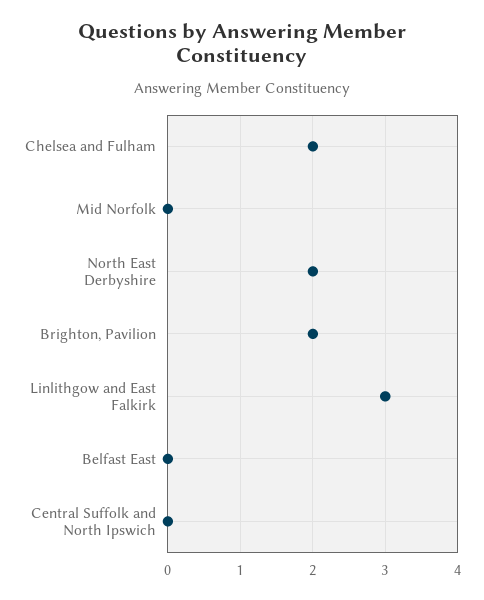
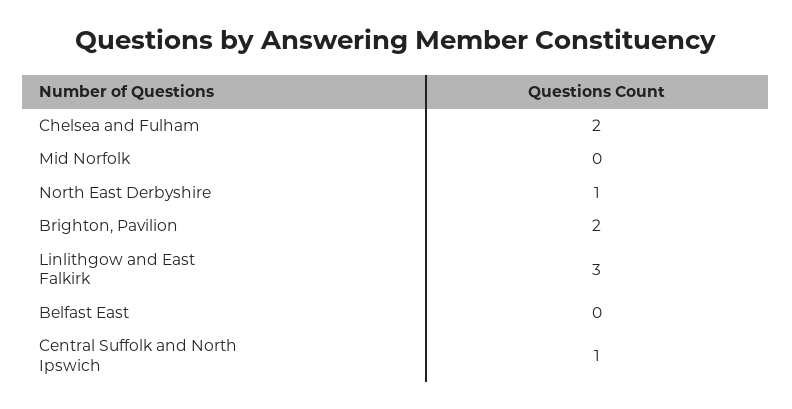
North East Derbyshire: 2 -> 1
Central Suffolk and North Ipswich: 0 -> 1

